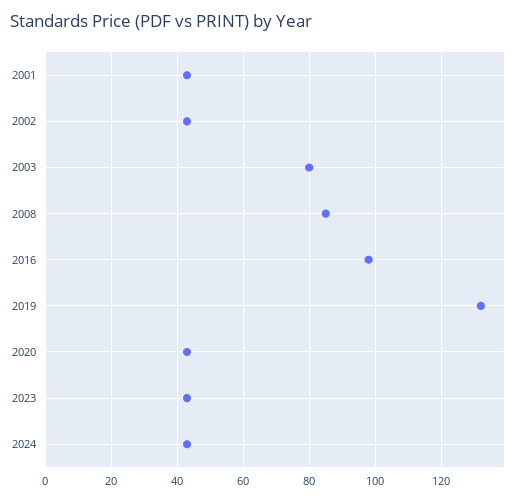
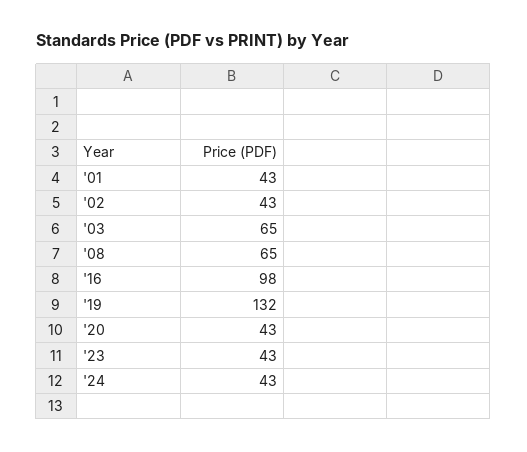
2003: 80 -> 65
2008: 85 -> 65

